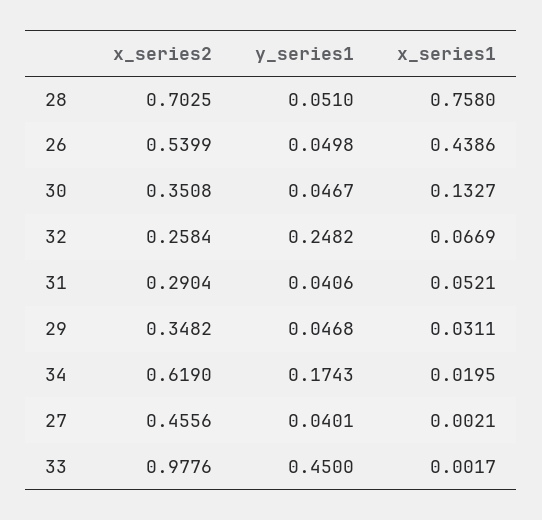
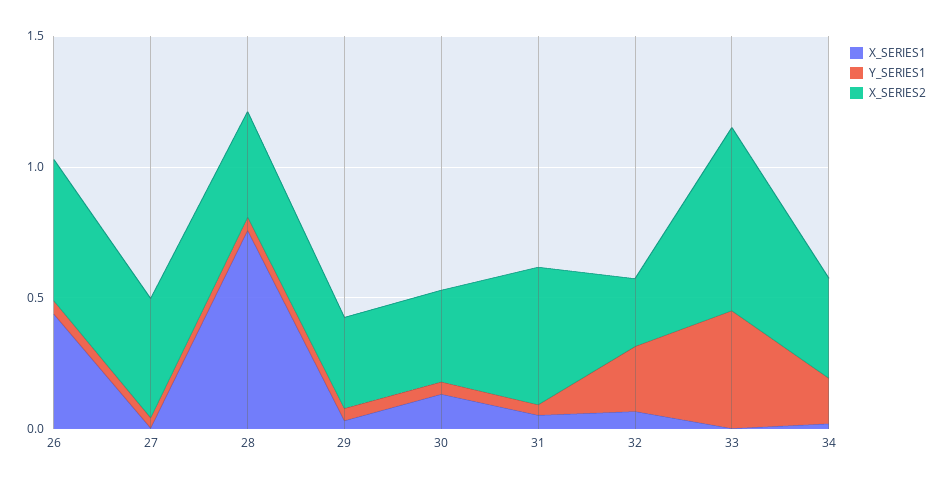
x_series2, 28: 0.7025 -> 0.4
x_series2, 31: 0.2904 -> 0.5
x_series2, 34: 0.619 -> 0.4
x_series2, 33: 0.9776 -> 0.7

